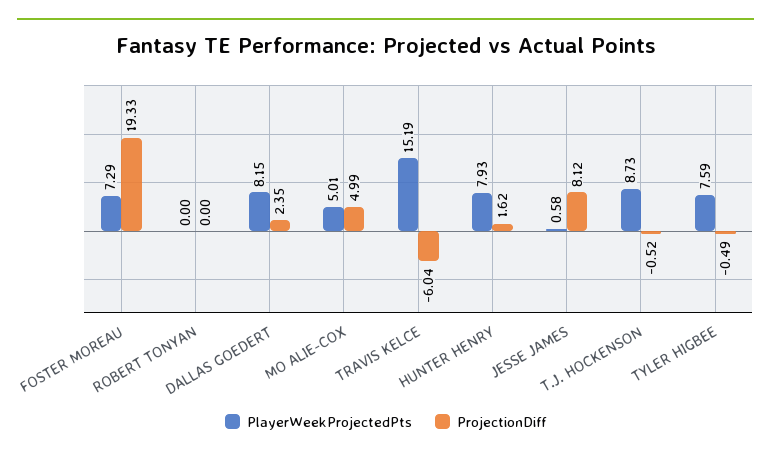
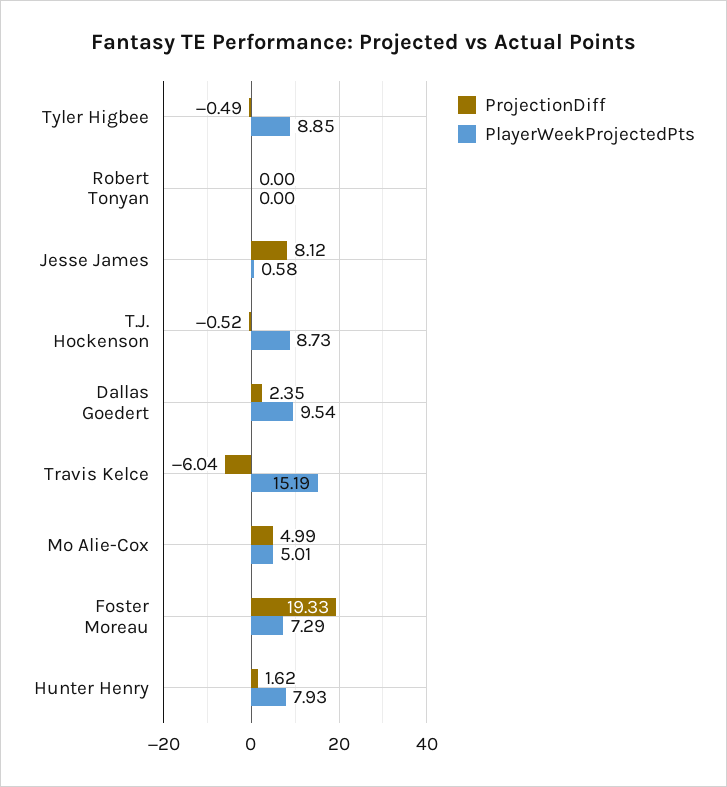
PlayerWeekProjectedPts, DALLAS GOEDERT: 8.15 -> 9.54
PlayerWeekProjectedPts, TYLER HIGBEE: 7.59 -> 8.85

